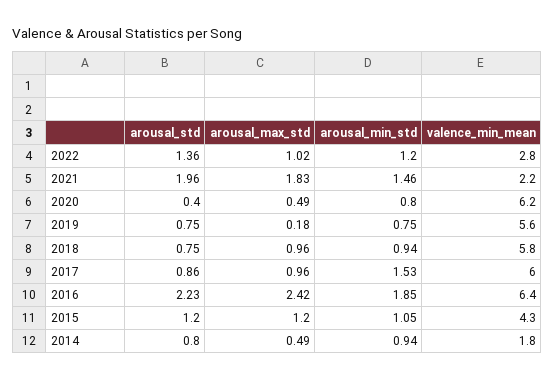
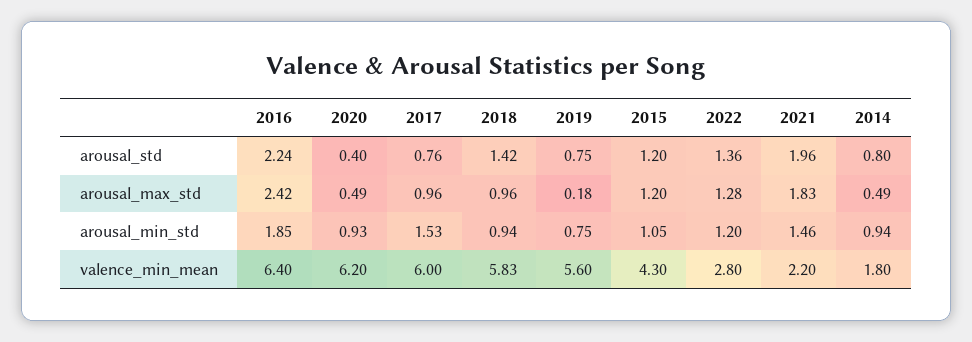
arousal_max_std, 2022: 1.02 -> 1.28
arousal_min_std, 2020: 0.8 -> 0.93
arousal_std, 2018: 0.75 -> 1.42
arousal_std, 2017: 0.86 -> 0.76
arousal_std, 2016: 2.23 -> 2.24

